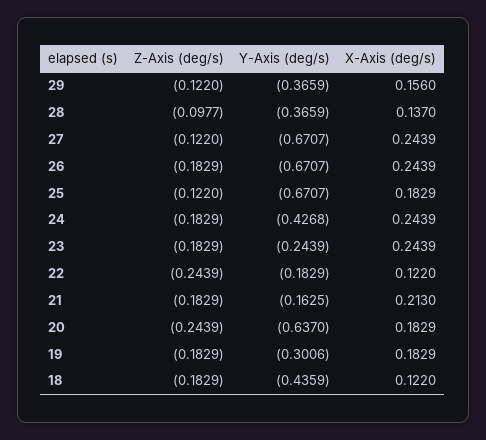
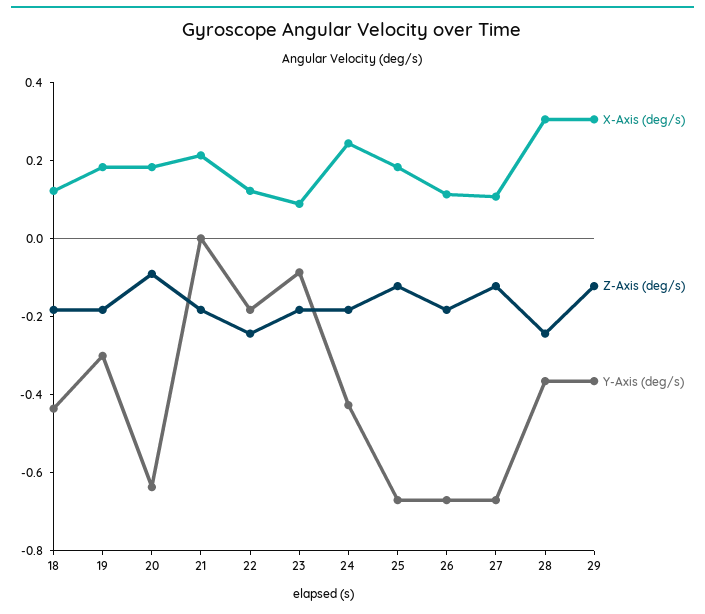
X-Axis (deg/s), 29: 0.156 -> 0.3
Z-Axis (deg/s), 28: -0.0977 -> -0.25
X-Axis (deg/s), 28: 0.137 -> 0.3
X-Axis (deg/s), 27: 0.2439 -> 0.1
X-Axis (deg/s), 26: 0.2439 -> 0.1
Y-Axis (deg/s), 23: -0.2439 -> -0.1
X-Axis (deg/s), 23: 0.2439 -> 0.1
Y-Axis (deg/s), 21: -0.1625 -> 0
Z-Axis (deg/s), 20: -0.2439 -> -0.1

